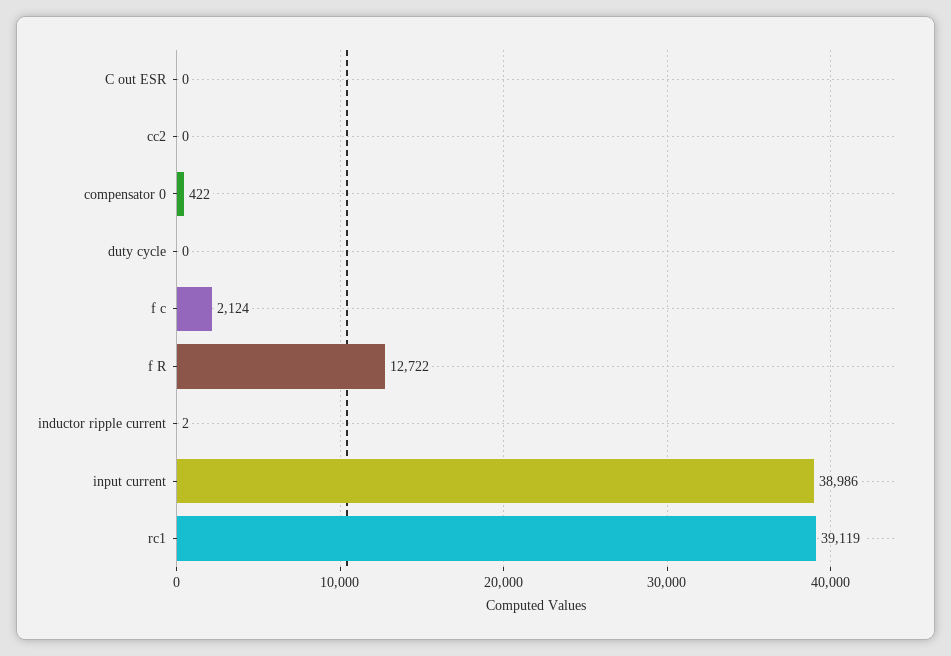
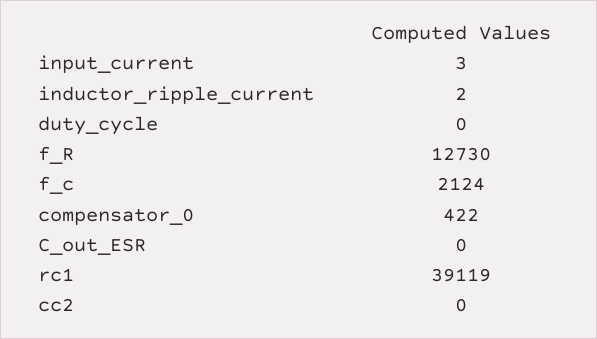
f R: 12722 -> 12730
input current: 38986 -> 3

